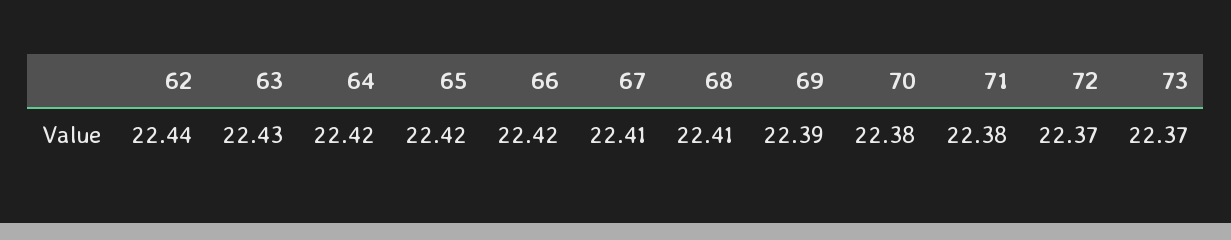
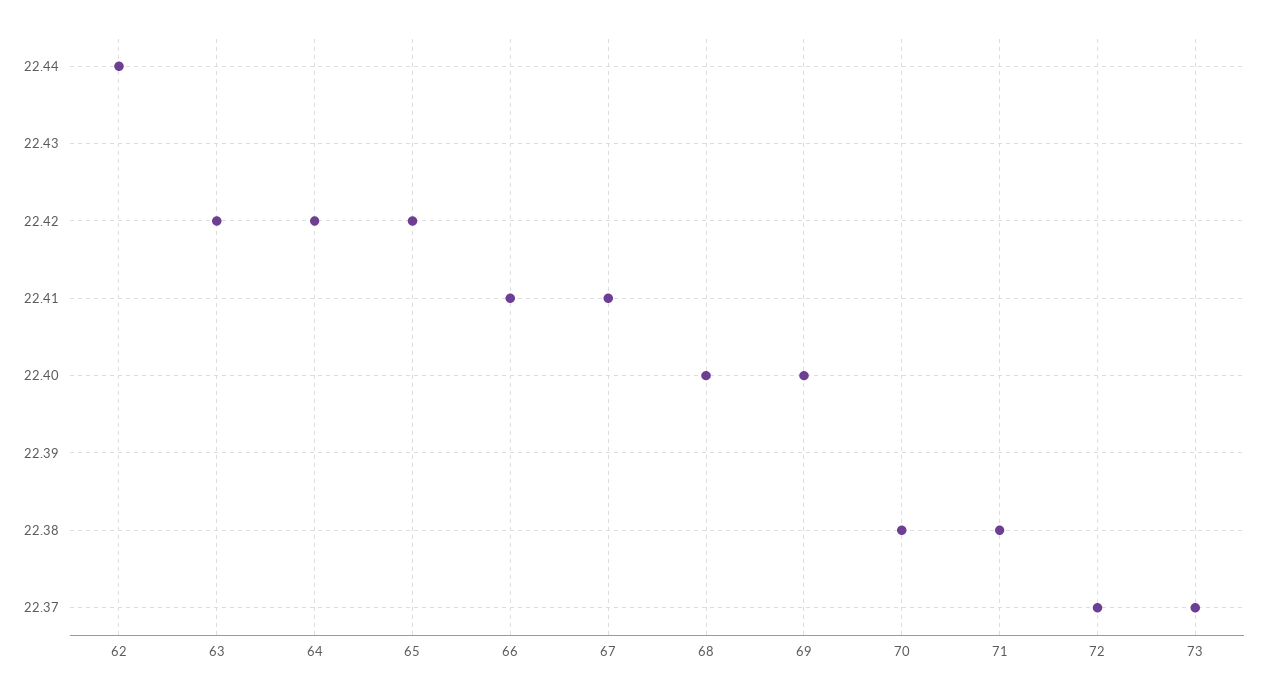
63: 22.43 -> 22.42
66: 22.42 -> 22.41
68: 22.41 -> 22.4
69: 22.39 -> 22.4

